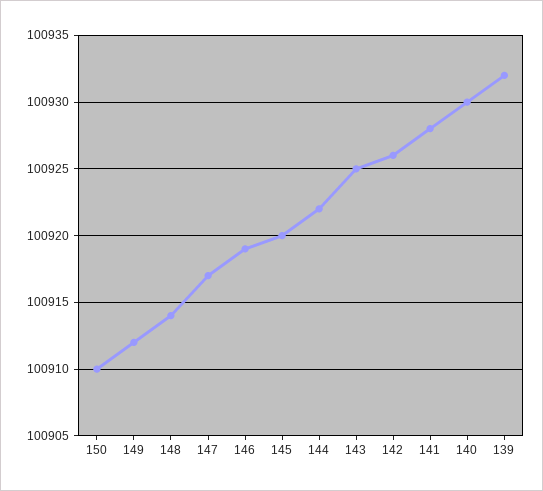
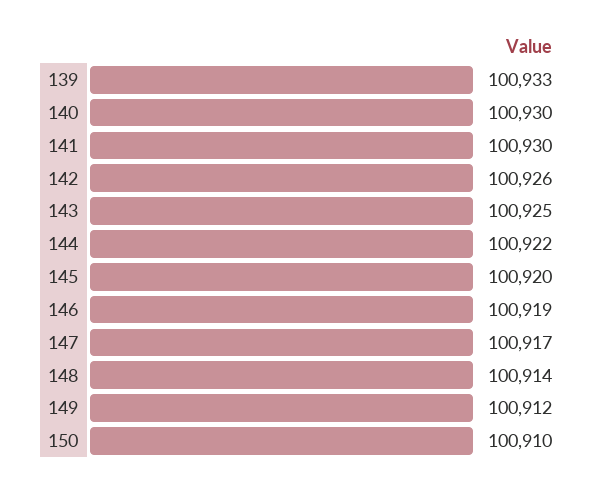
141: 100928 -> 100930
139: 100932 -> 100933

